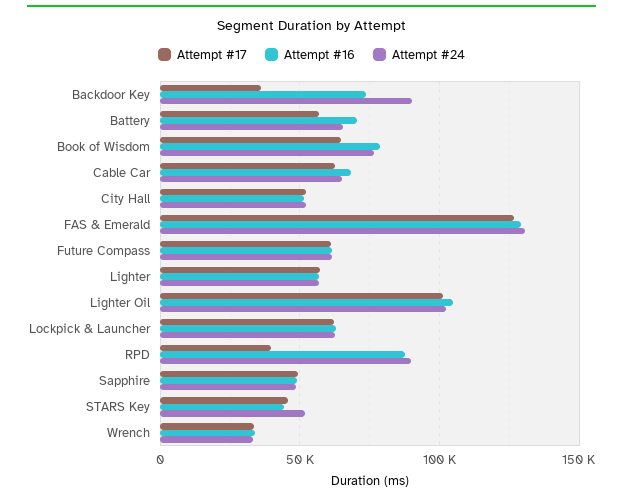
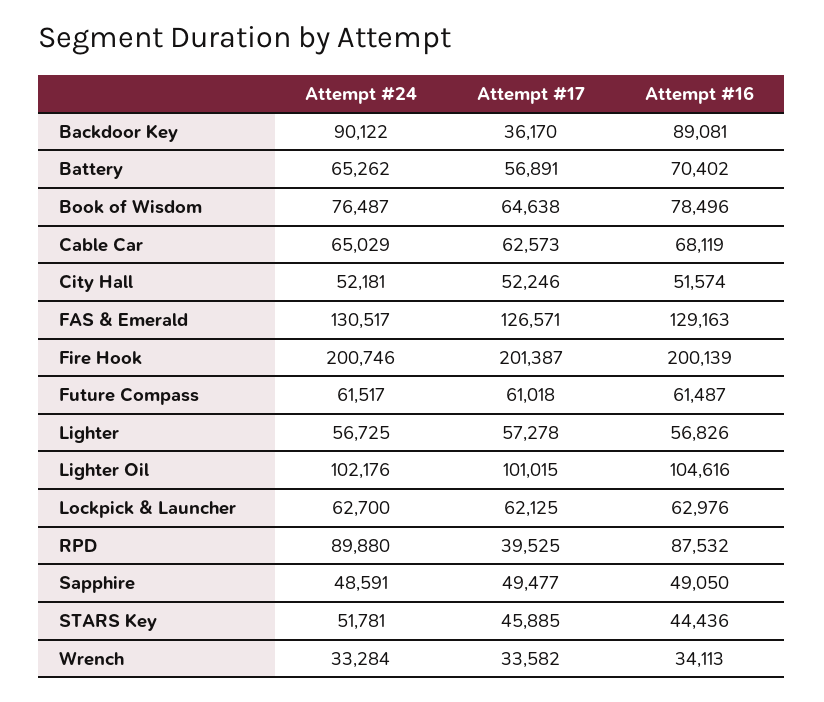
Attempt #16, Backdoor Key: 75000 -> 89081
Attempt #24, Fire Hook: none -> 200746
Attempt #17, Fire Hook: none -> 201387
Attempt #16, Fire Hook: none -> 200139

